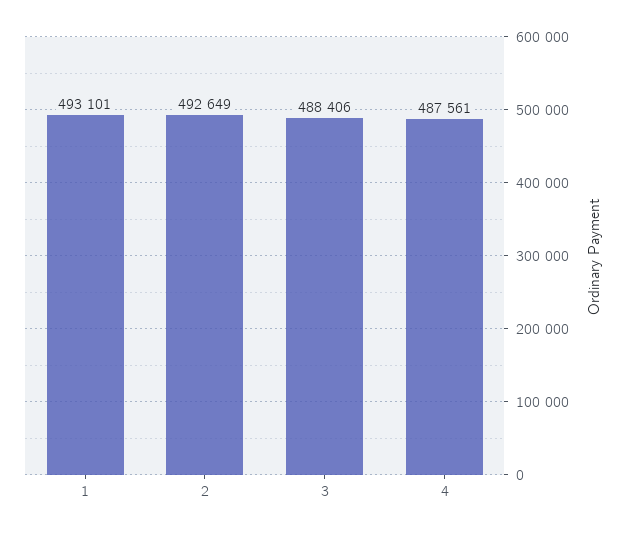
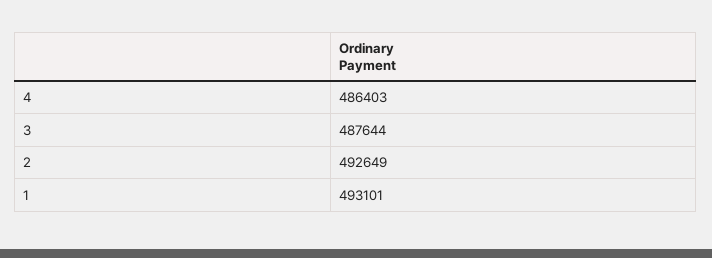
3: 488406 -> 487644
4: 487561 -> 486403

